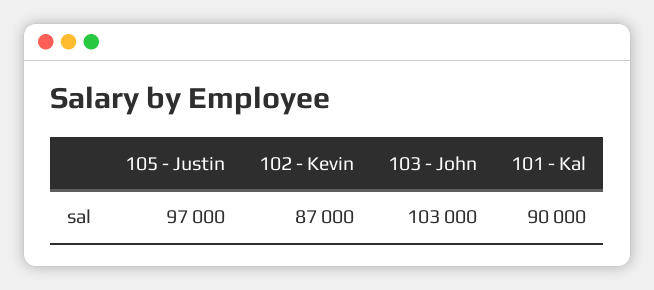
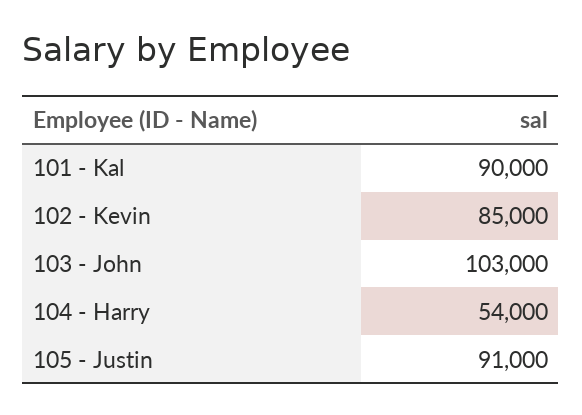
105 - Justin: 97000 -> 91000
102 - Kevin: 87000 -> 85000
104 - Harry: none -> 54000

